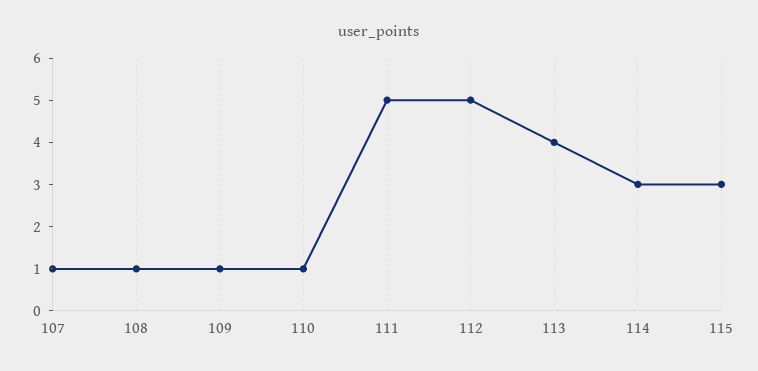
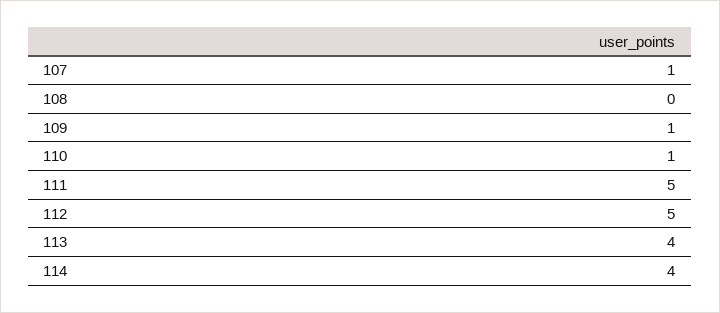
108: 1 -> 0
114: 3 -> 4
115: 3 -> none

